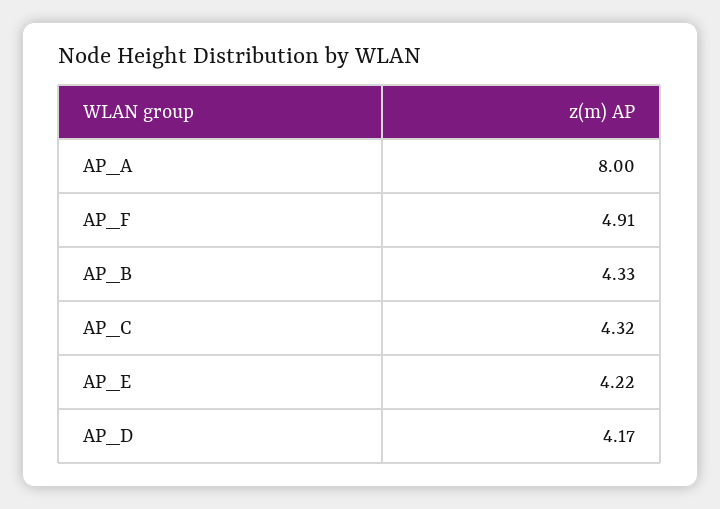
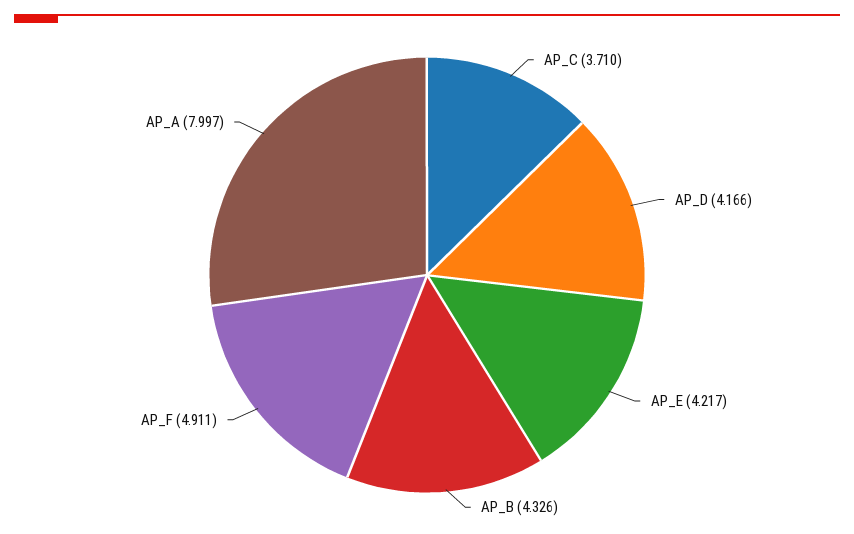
AP_C: 4.32 -> 3.71

